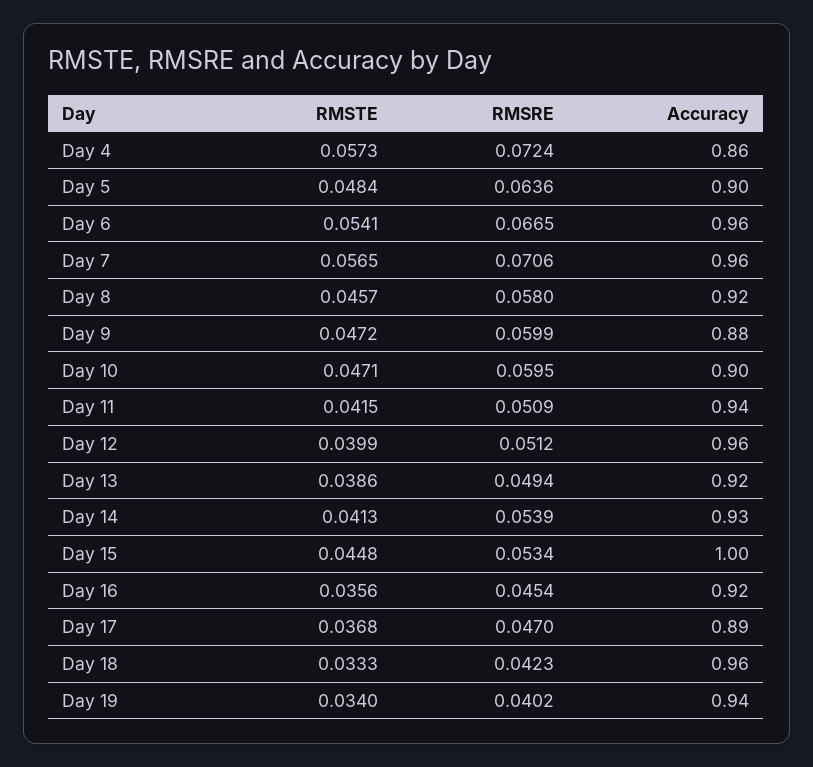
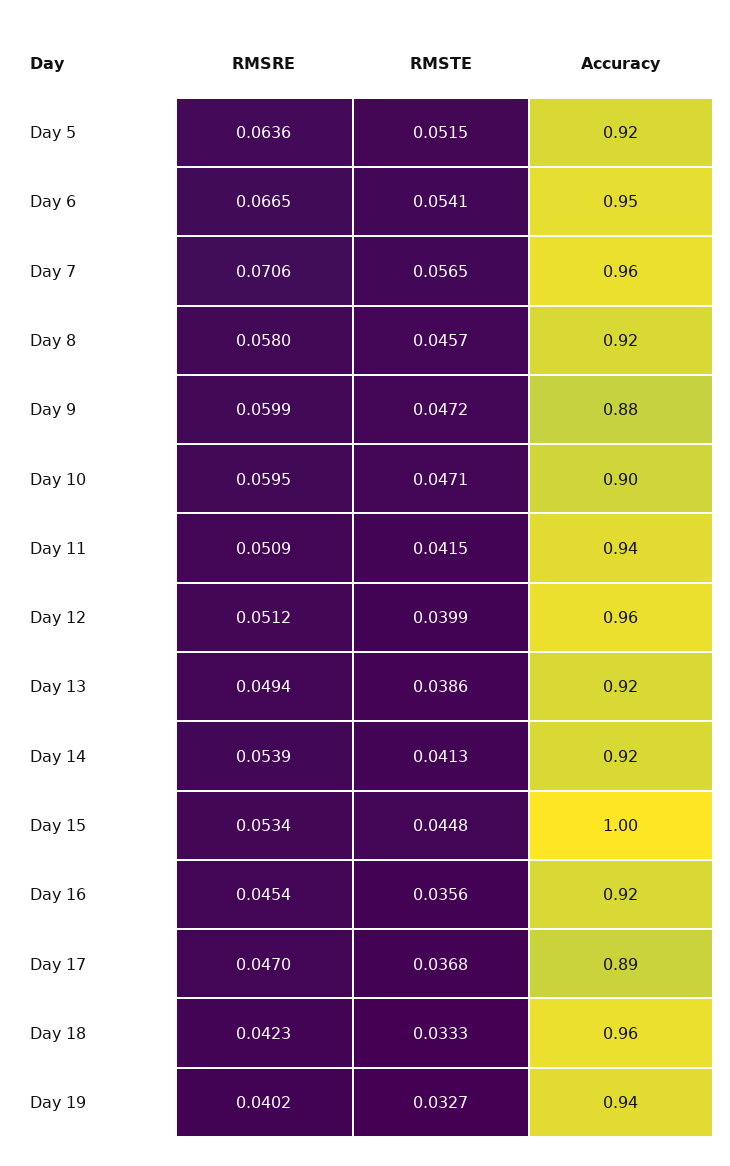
RMSTE, Day 4: 0.0573 -> none
RMSRE, Day 4: 0.0724 -> none
Accuracy, Day 4: 0.86 -> none
RMSTE, Day 5: 0.0484 -> 0.0515
Accuracy, Day 5: 0.9 -> 0.92
Accuracy, Day 6: 0.96 -> 0.95
Accuracy, Day 14: 0.93 -> 0.92
RMSTE, Day 19: 0.034 -> 0.0327

